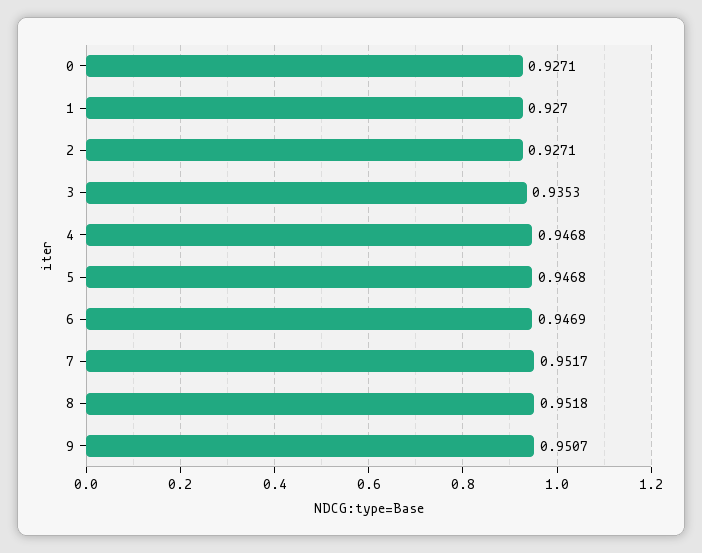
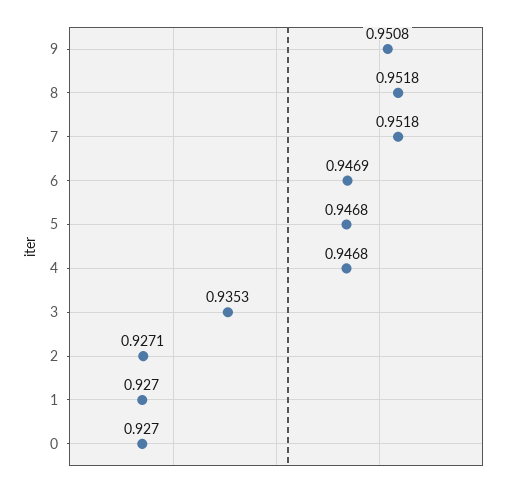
0: 0.9271 -> 0.927
7: 0.9517 -> 0.9518
9: 0.9507 -> 0.9508

